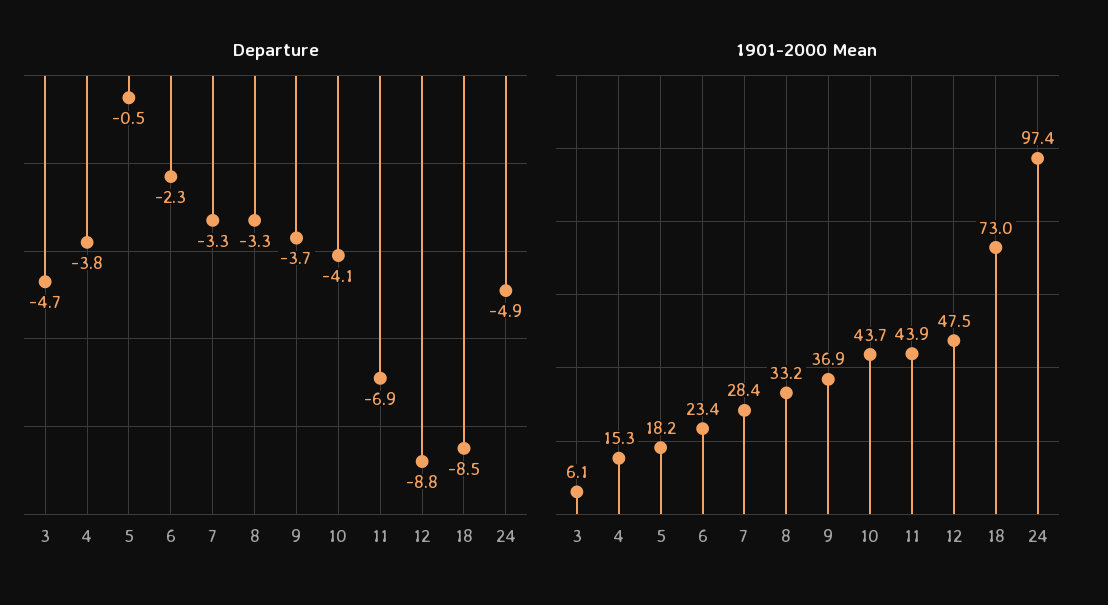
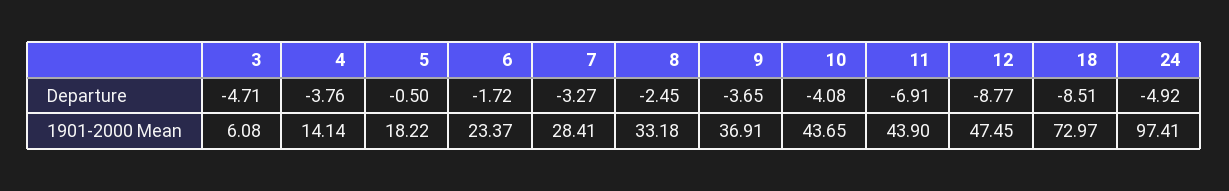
Departure, 6: -2.3 -> -1.72
Departure, 8: -3.3 -> -2.45
1901-2000 Mean, 4: 15.3 -> 14.14

